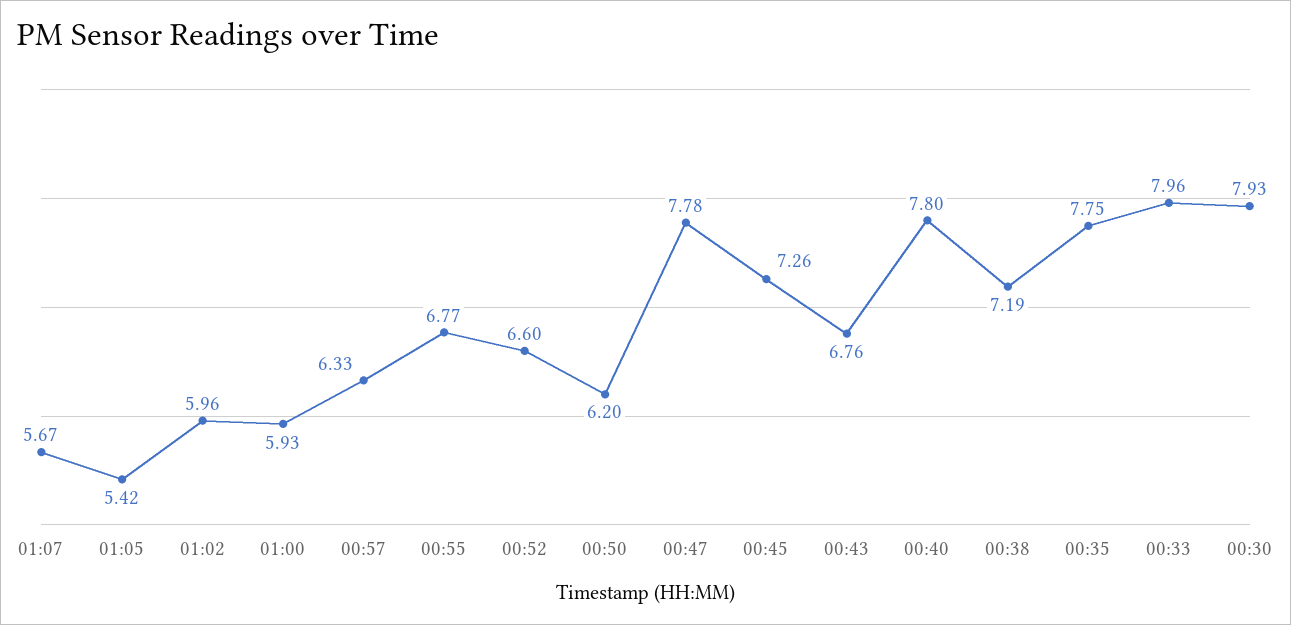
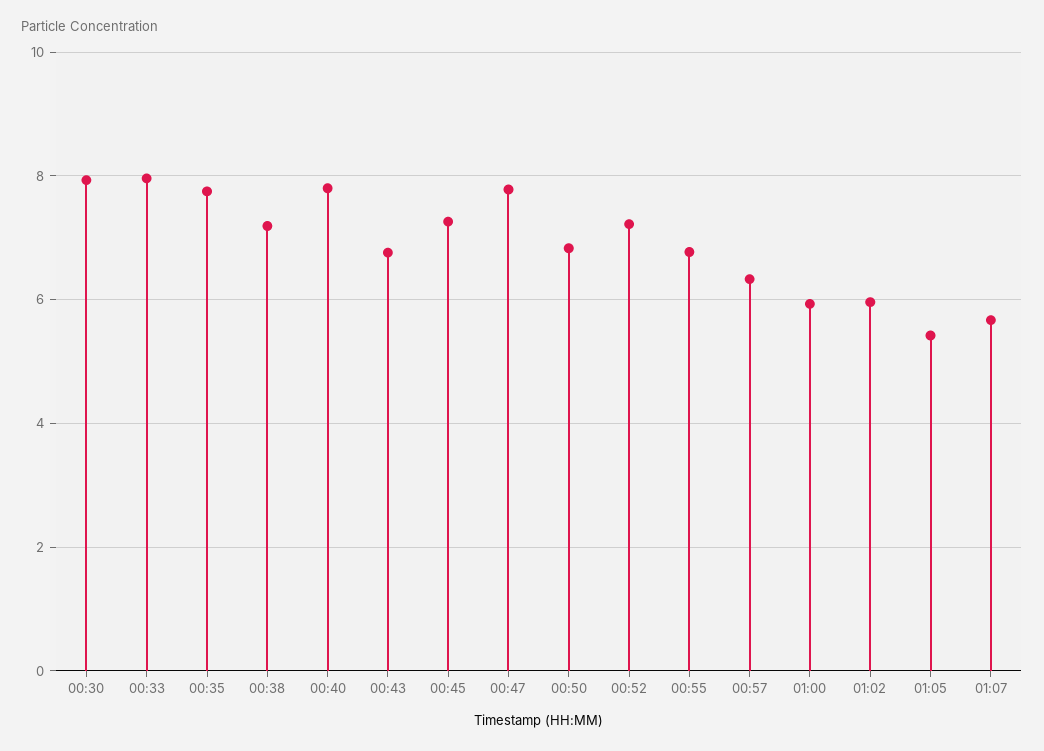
00:52: 6.6 -> 7.2
00:50: 6.2 -> 6.8

